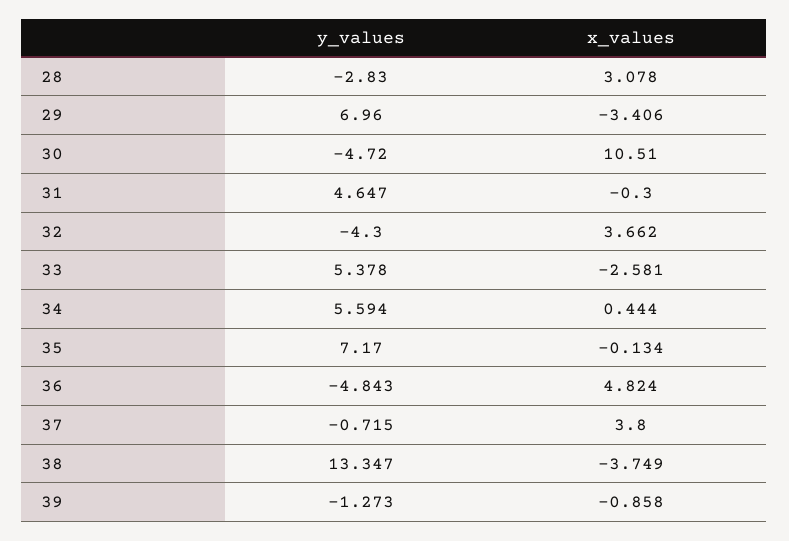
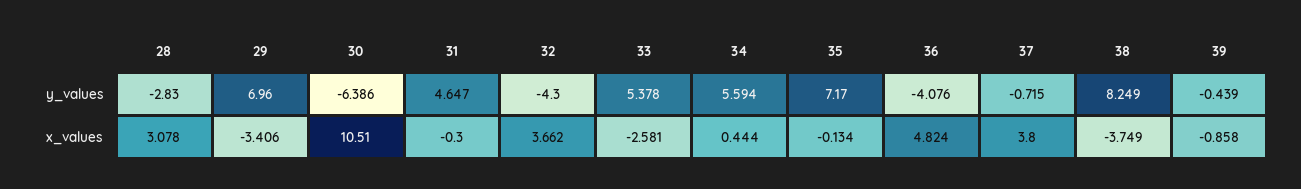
y_values, 30: -4.72 -> -6.386
y_values, 36: -4.843 -> -4.076
y_values, 38: 13.347 -> 8.249
y_values, 39: -1.273 -> -0.439

